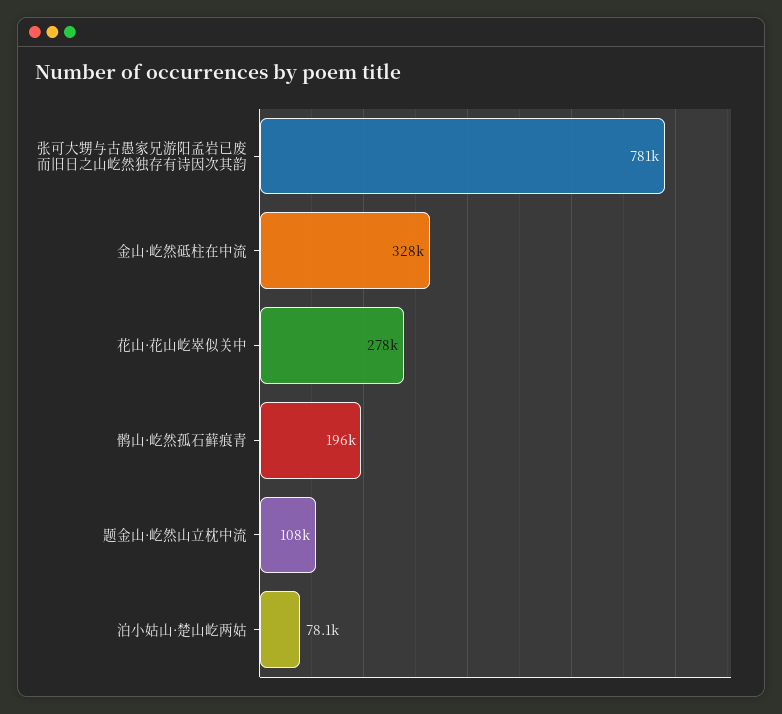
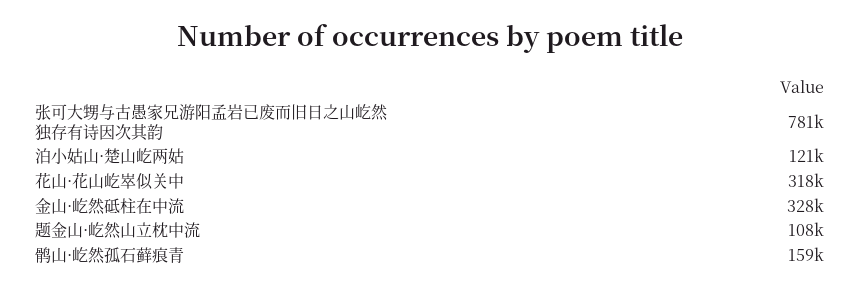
花山·花山屹崒似关中: 278000 -> 318000
鹘山·屹然孤石藓痕青: 196000 -> 159000
泊小姑山·楚山屹两姑: 78100 -> 121000

